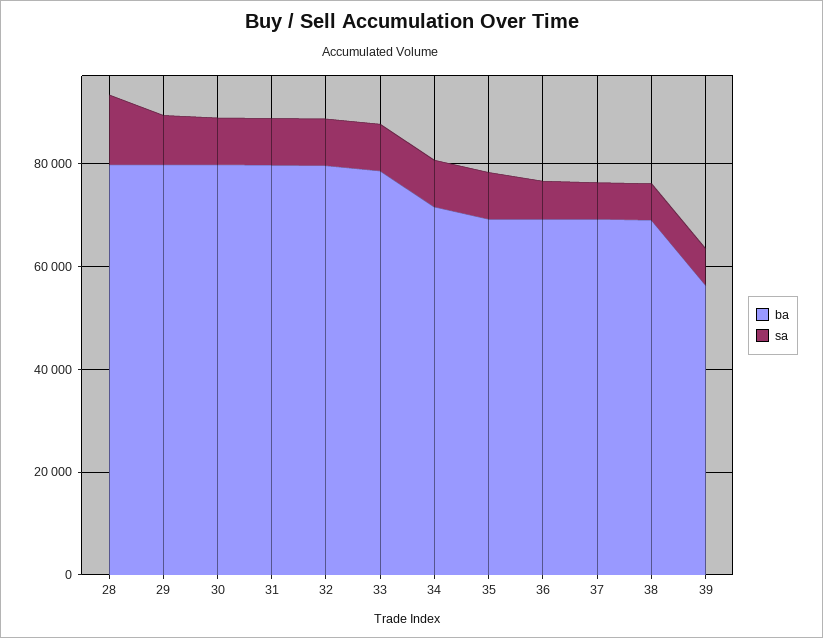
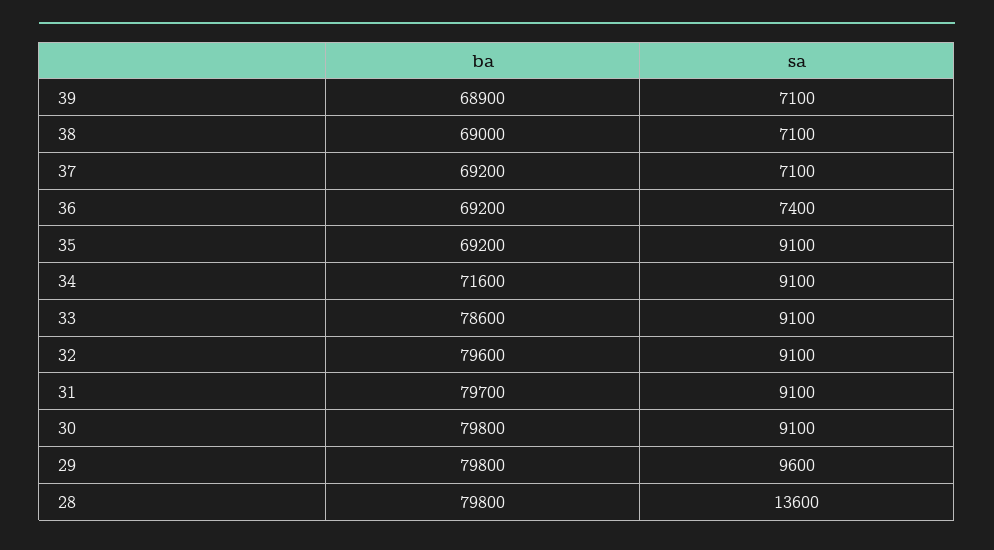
ba, 39: 55000 -> 68900

